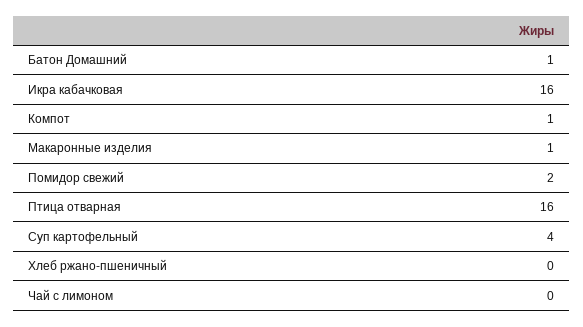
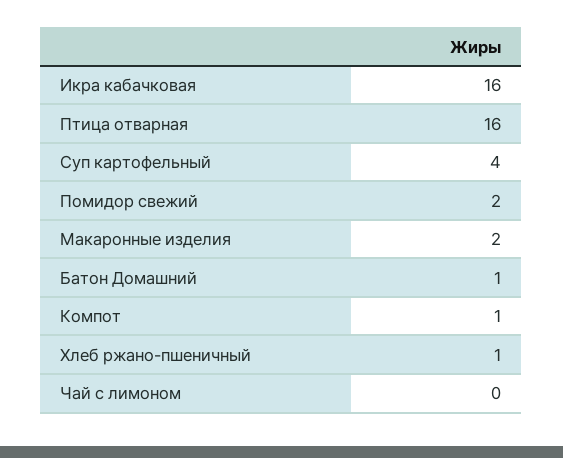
Макаронные изделия: 1 -> 2
Хлеб ржано-пшеничный: 0 -> 1

